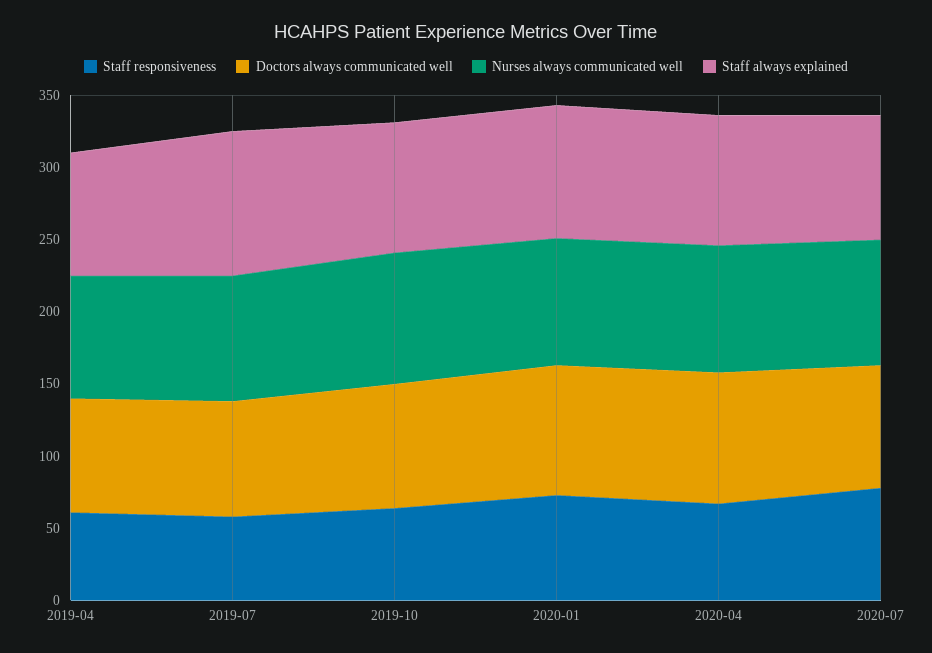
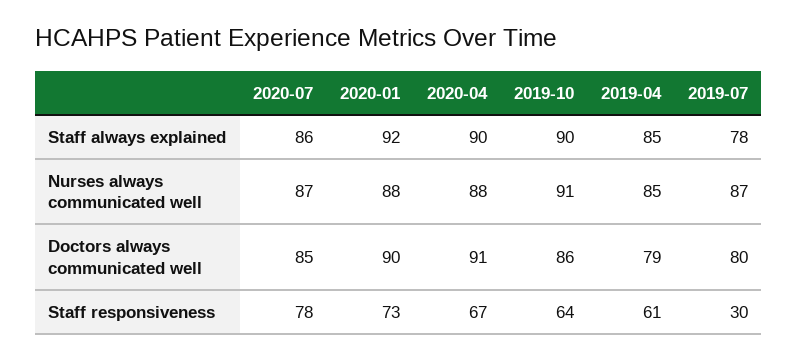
Staff responsiveness, 2019-07: 60 -> 30
Staff always explained, 2019-07: 100 -> 78

